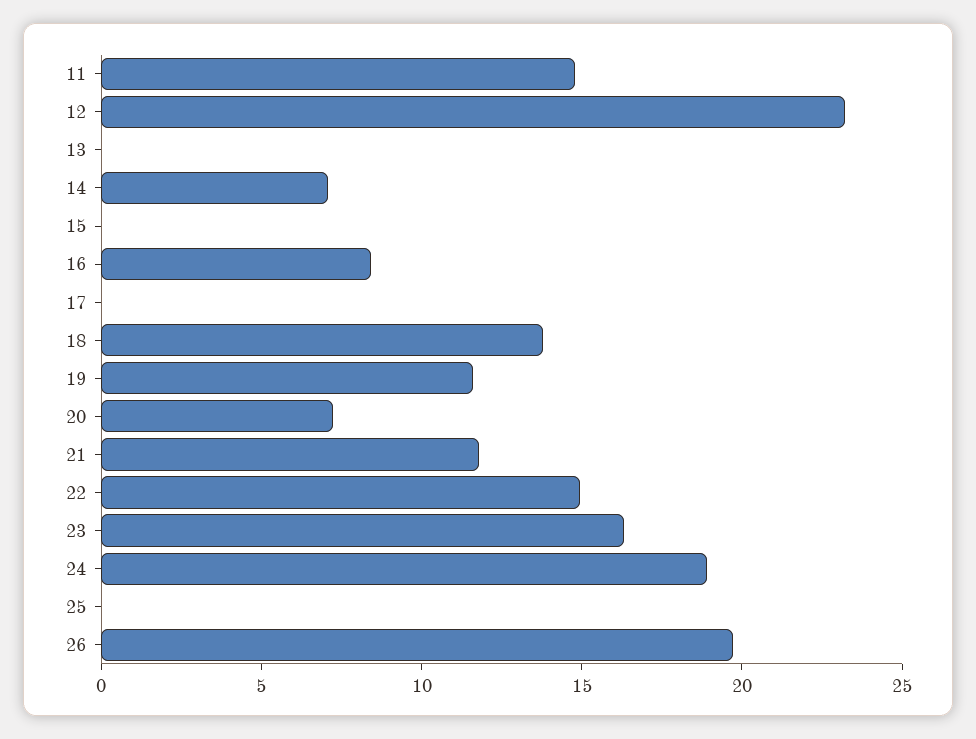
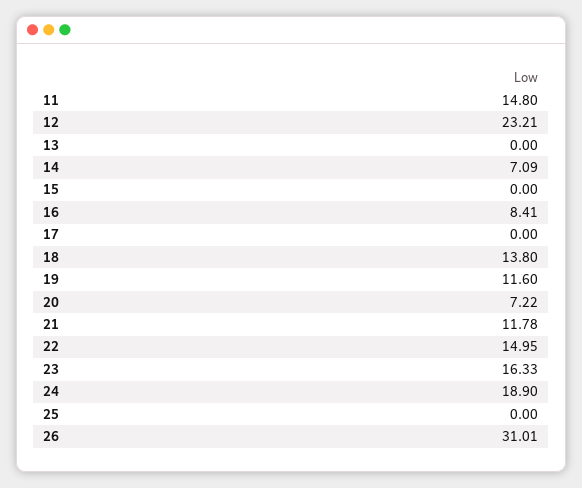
26: 20 -> 31.01

